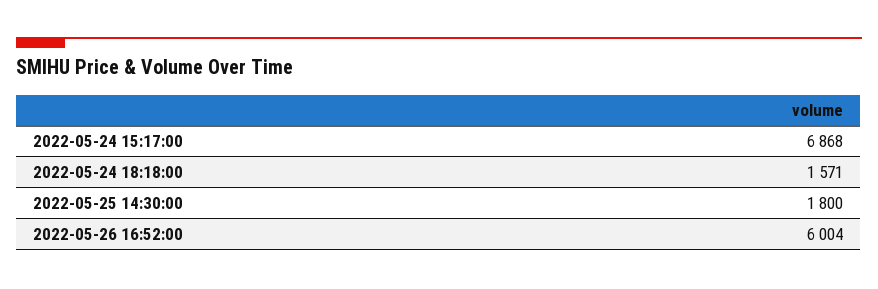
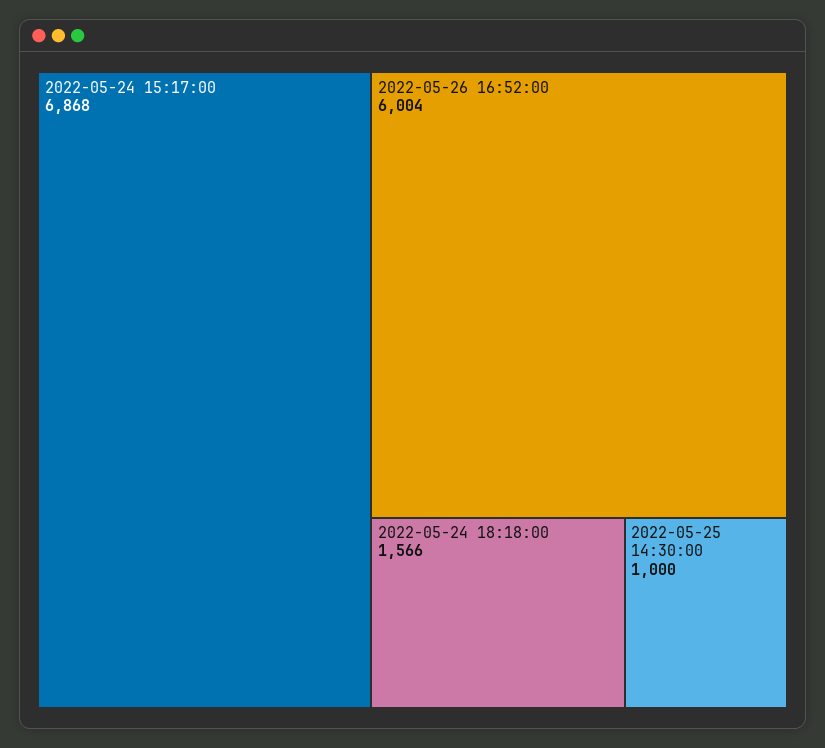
2022-05-24 18:18:00: 1571 -> 1566
2022-05-25 14:30:00: 1800 -> 1000

